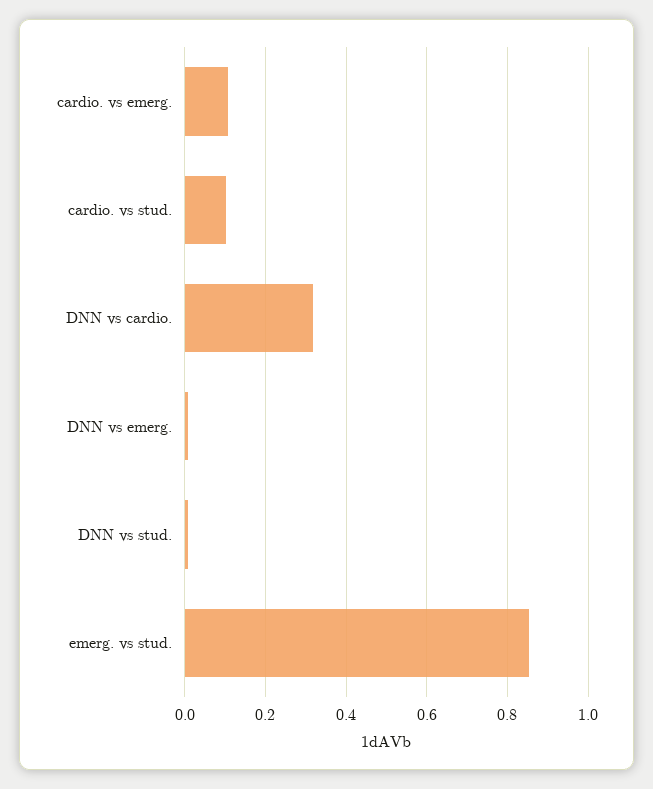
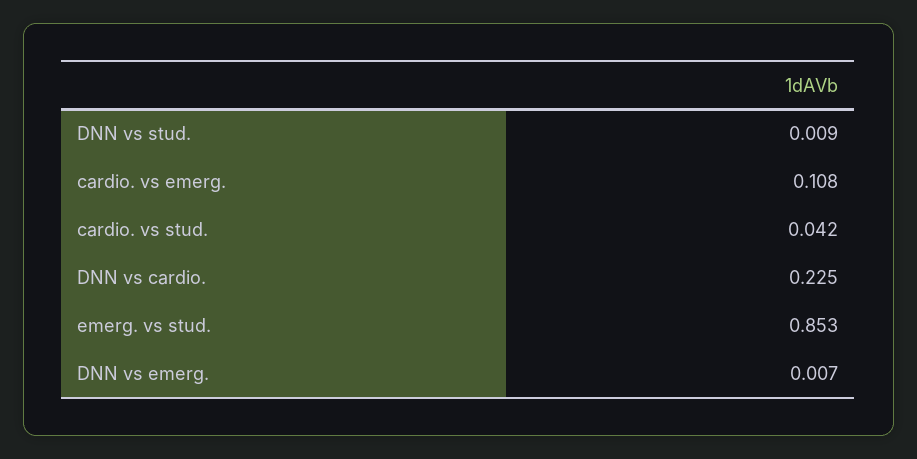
cardio. vs stud.: 0.1 -> 0.042
DNN vs cardio.: 0.32 -> 0.225

